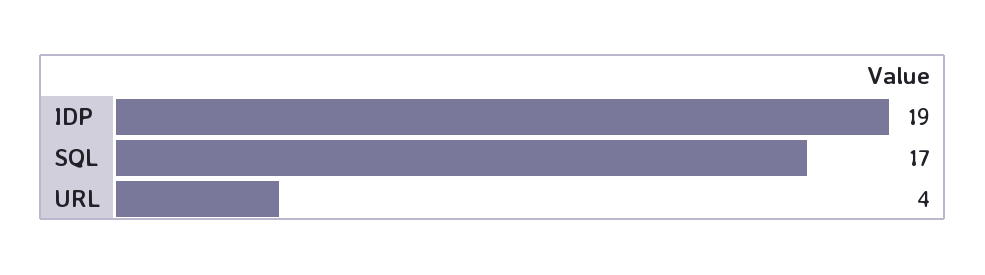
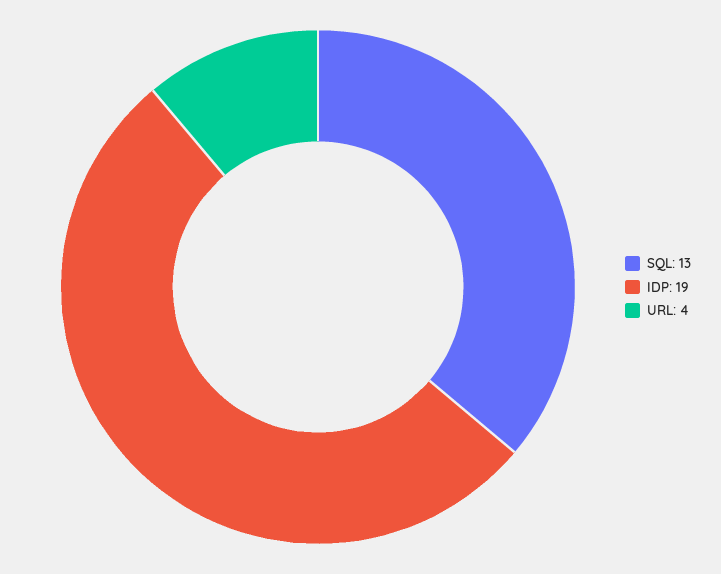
SQL: 17 -> 13

